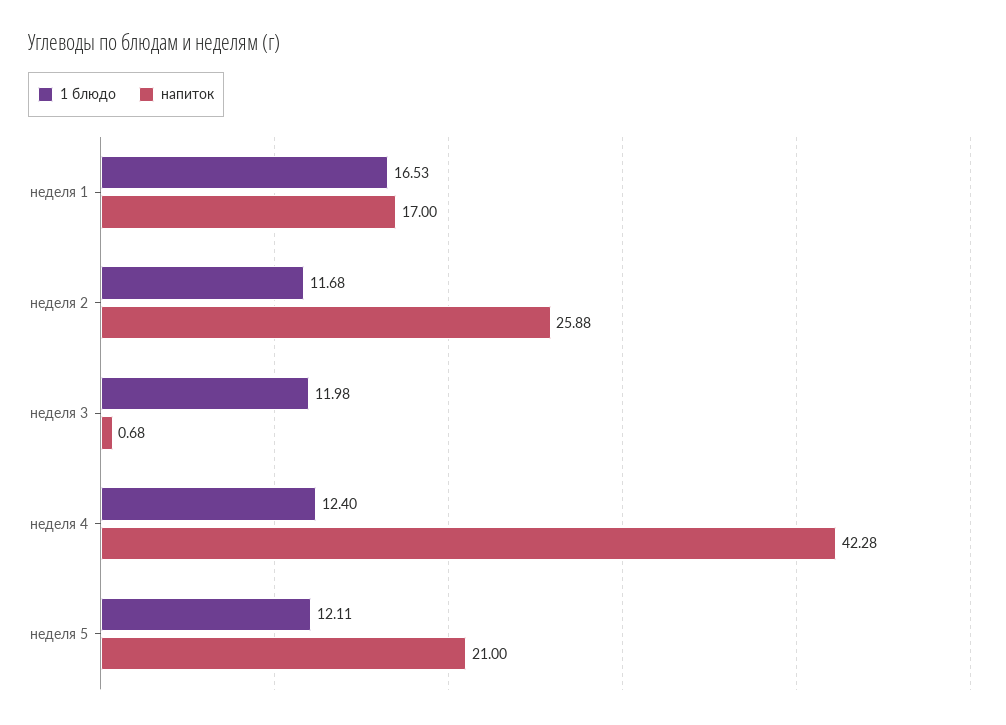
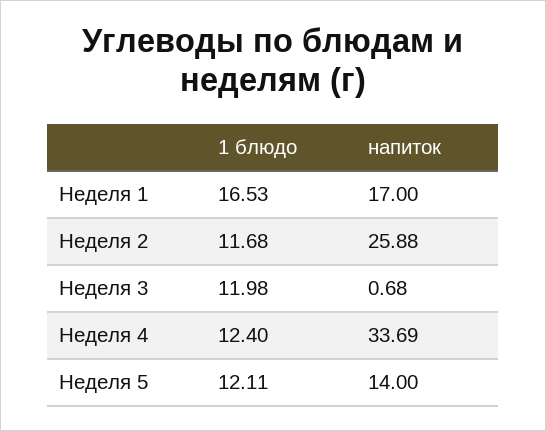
напиток, неделя 4: 42.28 -> 33.69
напиток, неделя 5: 21 -> 14

